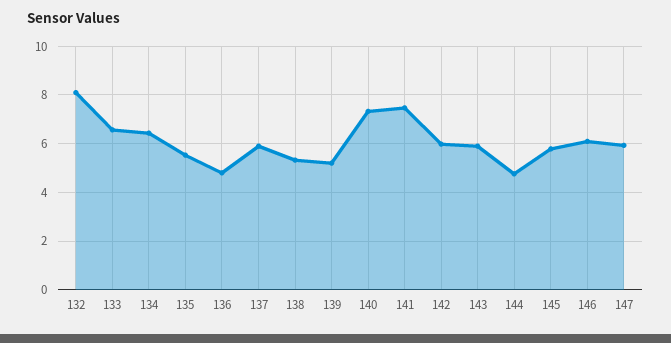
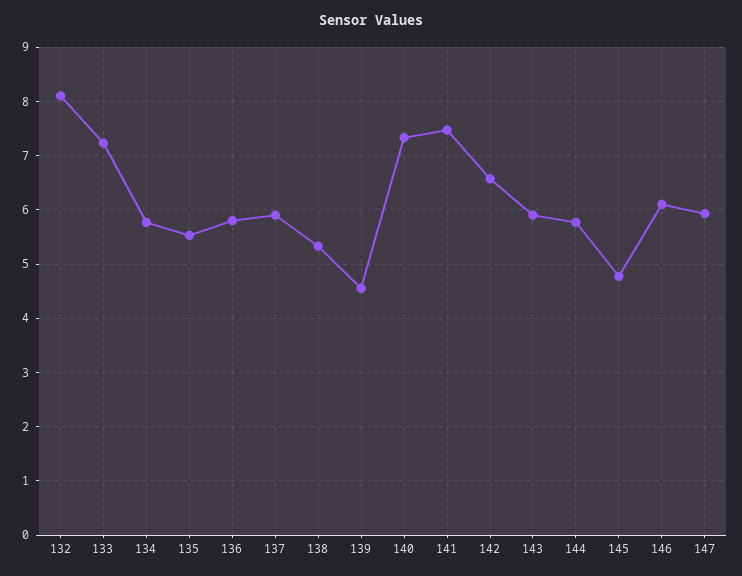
133: 6.5 -> 7.2
134: 6.5 -> 5.8
136: 4.75 -> 5.8
139: 5.25 -> 4.6
142: 6 -> 6.6
144: 4.75 -> 5.8
145: 5.75 -> 4.8

